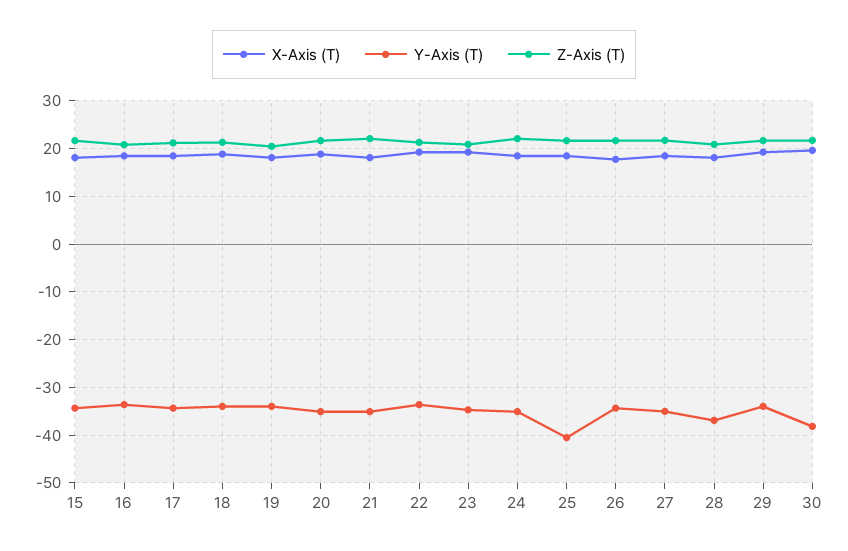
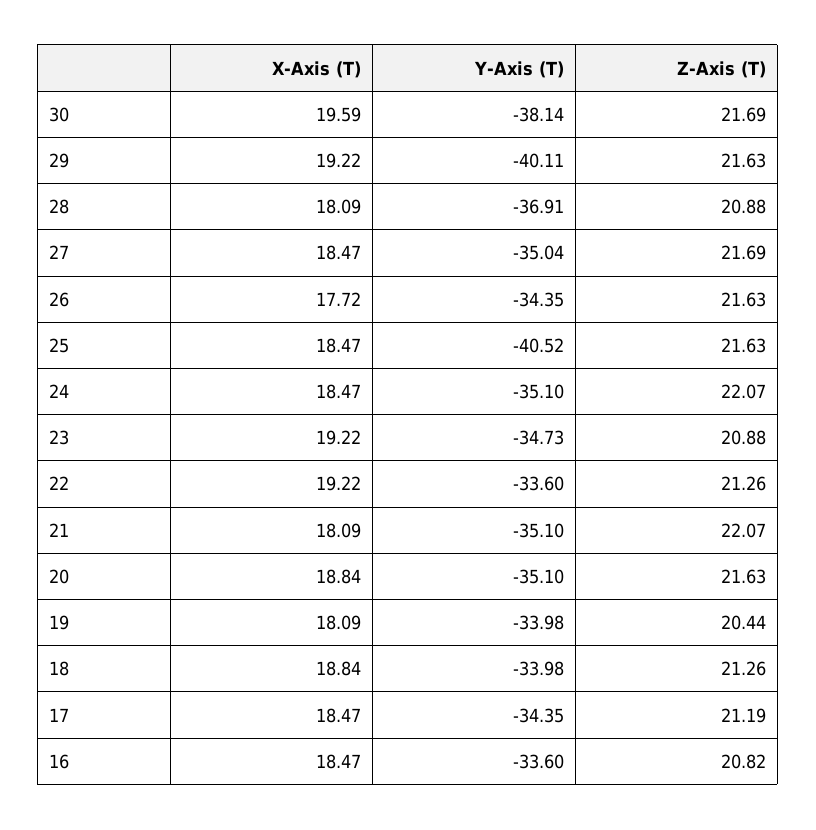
X-Axis (T), 15: 18 -> none
Y-Axis (T), 15: -34 -> none
Z-Axis (T), 15: 22 -> none
Y-Axis (T), 29: -34 -> -40.11

